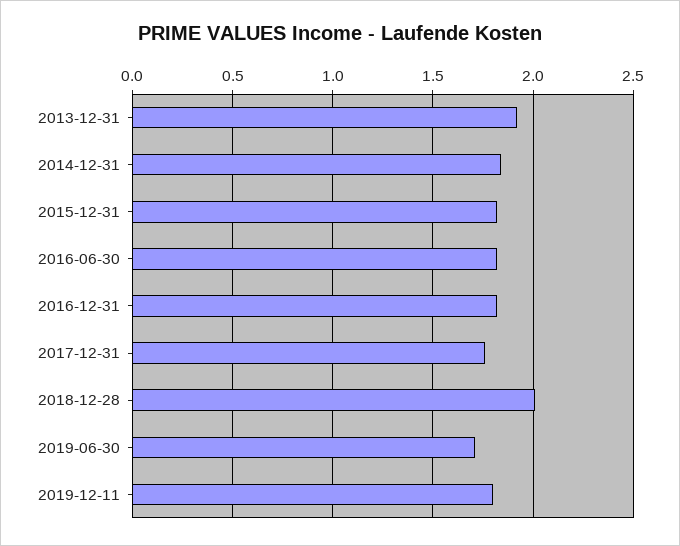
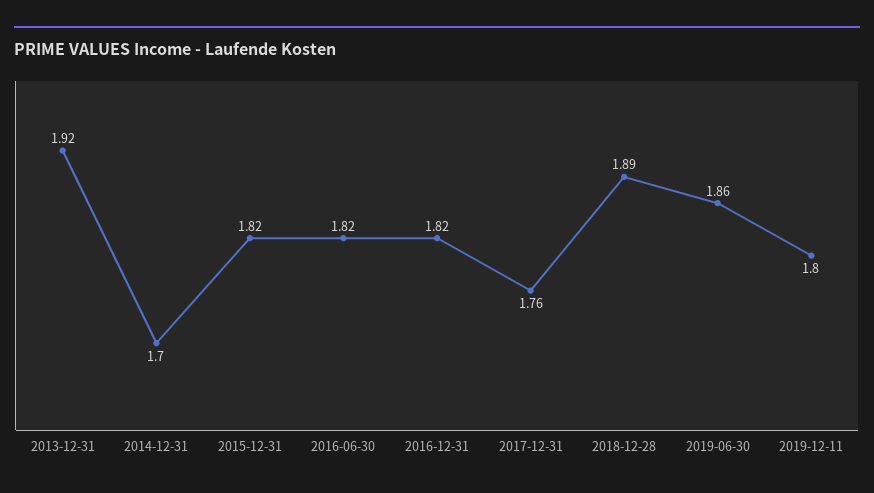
2014-12-31: 1.85 -> 1.7
2018-12-28: 2 -> 1.89
2019-06-30: 1.7 -> 1.86

